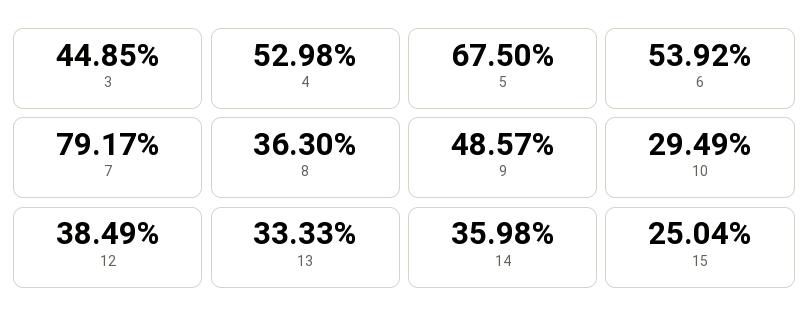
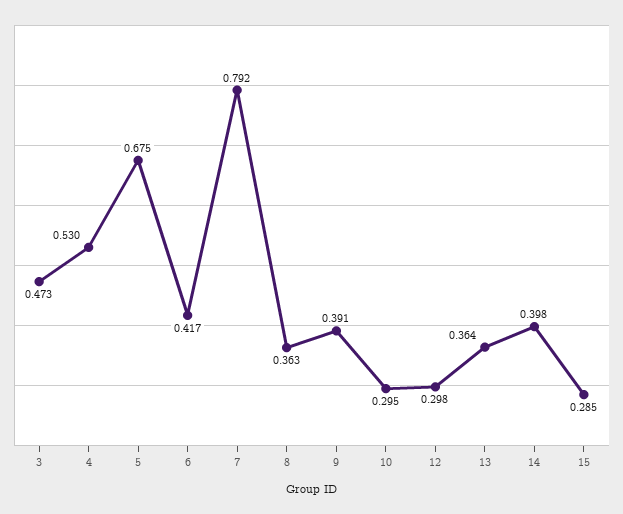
3: 0.4485 -> 0.473
6: 0.5392 -> 0.417
9: 0.4857 -> 0.391
12: 0.3849 -> 0.298
13: 0.3333 -> 0.364
14: 0.3598 -> 0.398
15: 0.2504 -> 0.285

